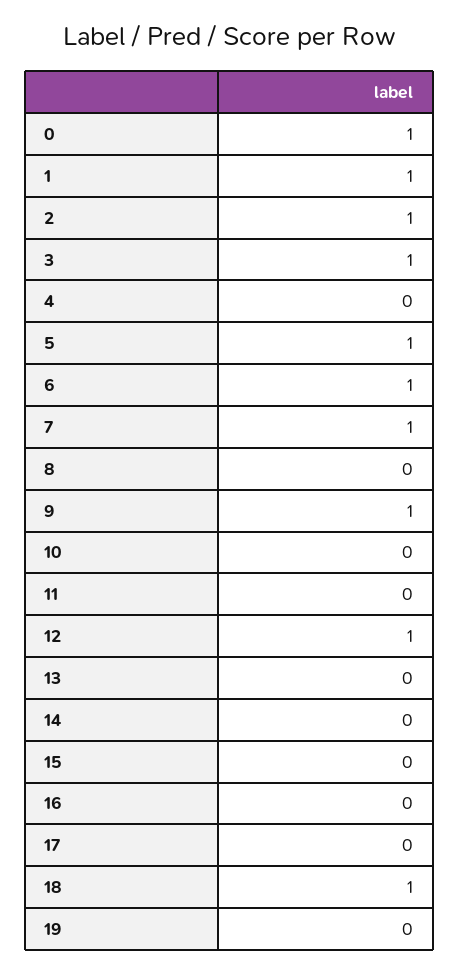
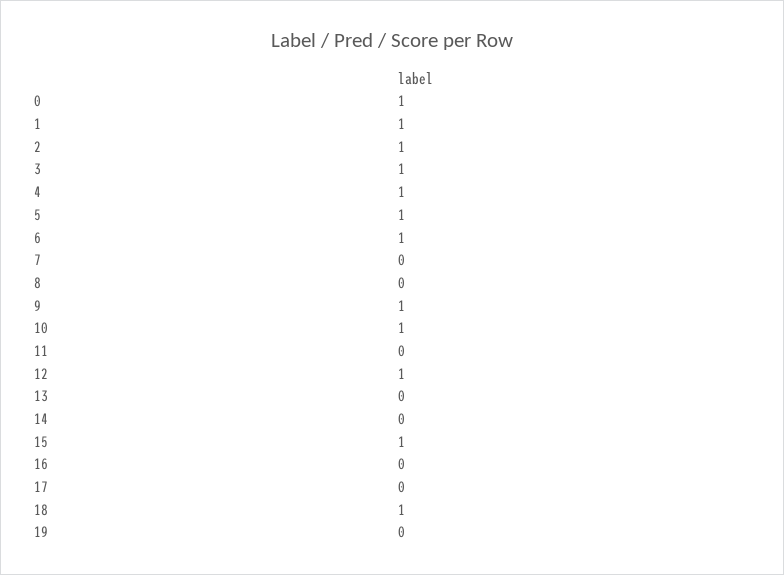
4: 0 -> 1
7: 1 -> 0
10: 0 -> 1
15: 0 -> 1

